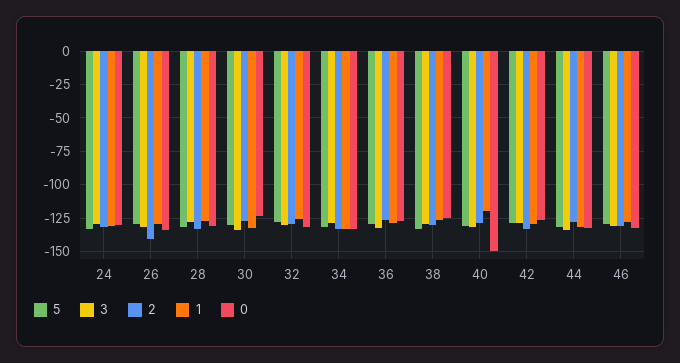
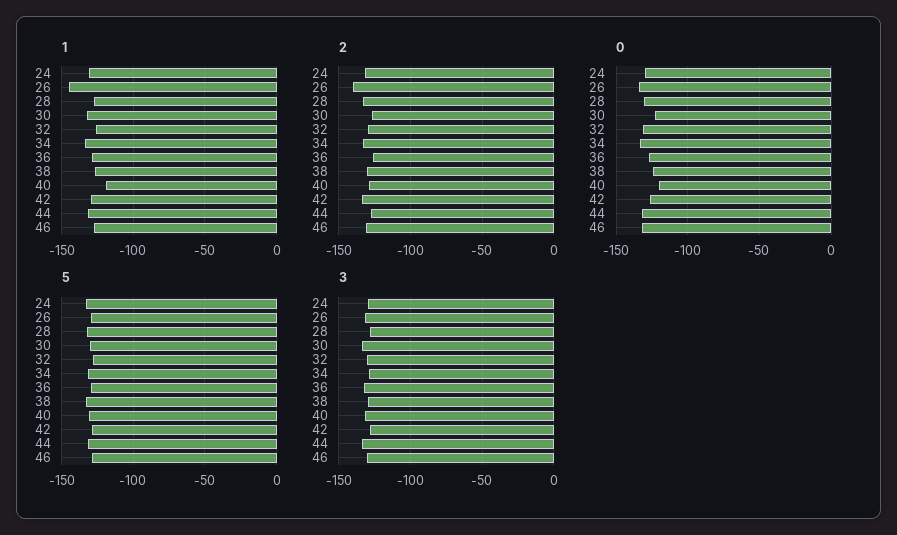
1, 26: -130 -> -145
0, 40: -150 -> -120

